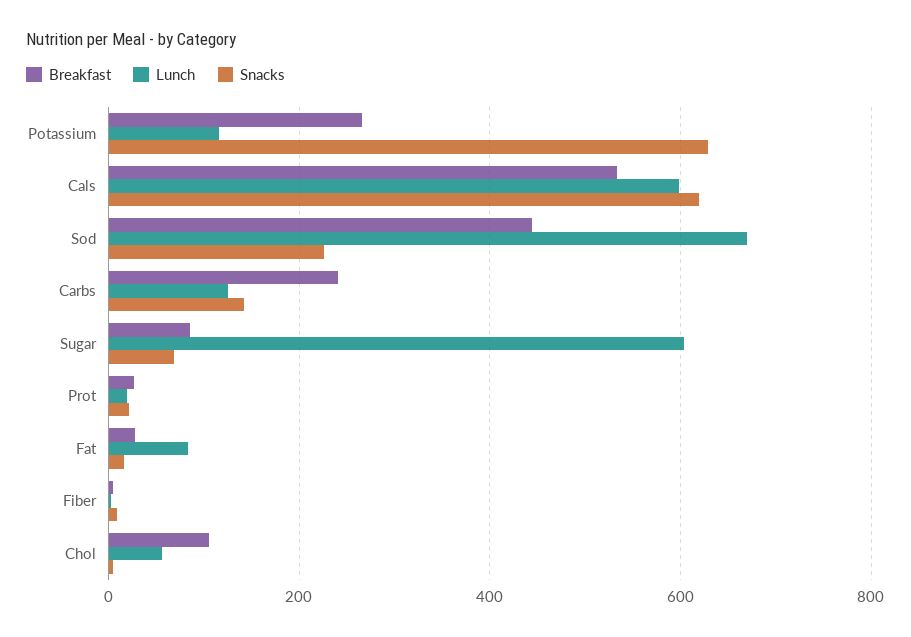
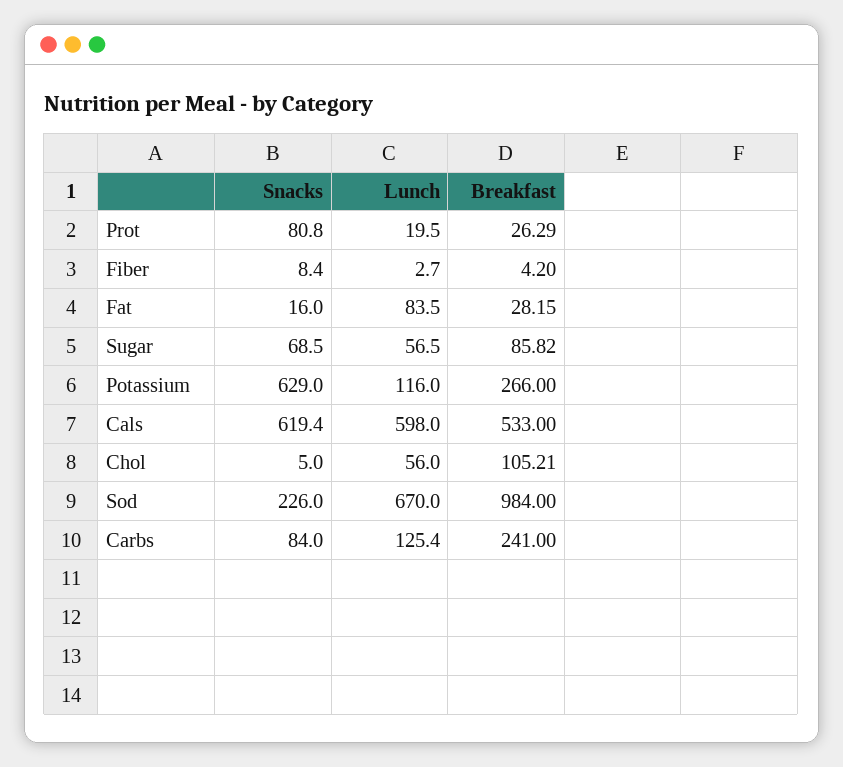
Breakfast, Sod: 440 -> 984
Snacks, Carbs: 140 -> 84
Lunch, Sugar: 600 -> 56.5
Snacks, Prot: 20 -> 80.8

